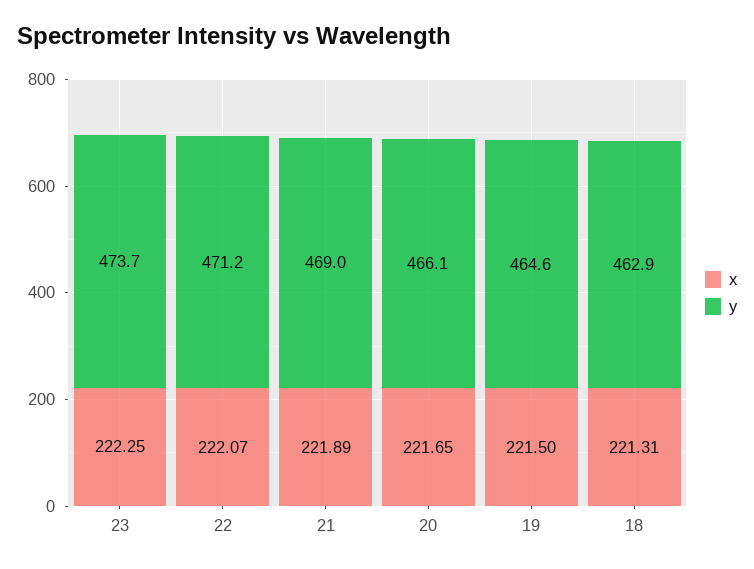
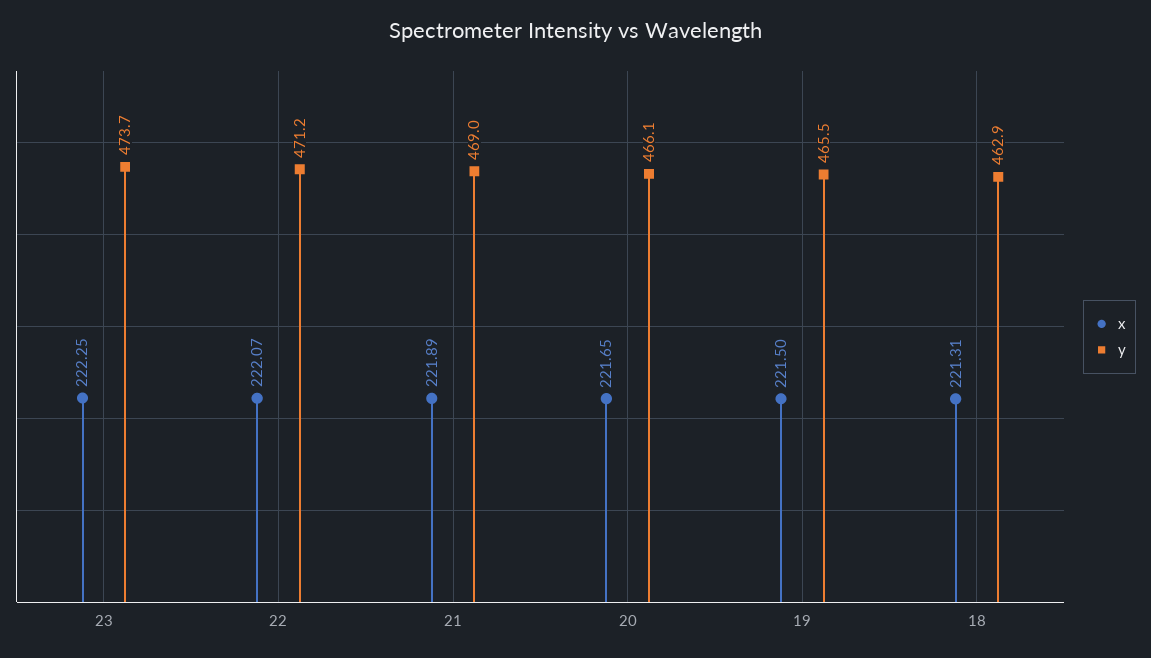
y, 19: 464.6 -> 465.5

